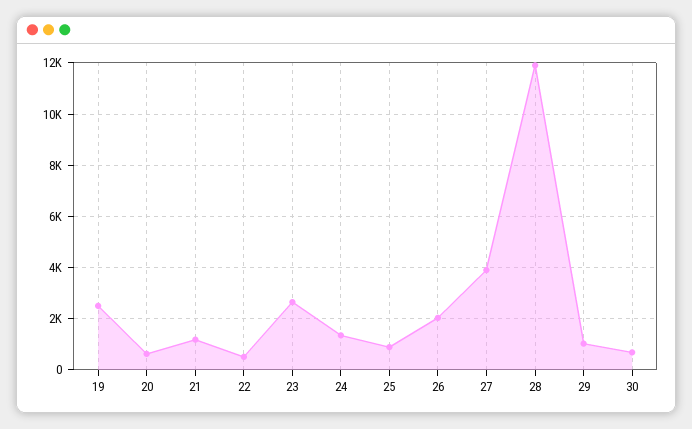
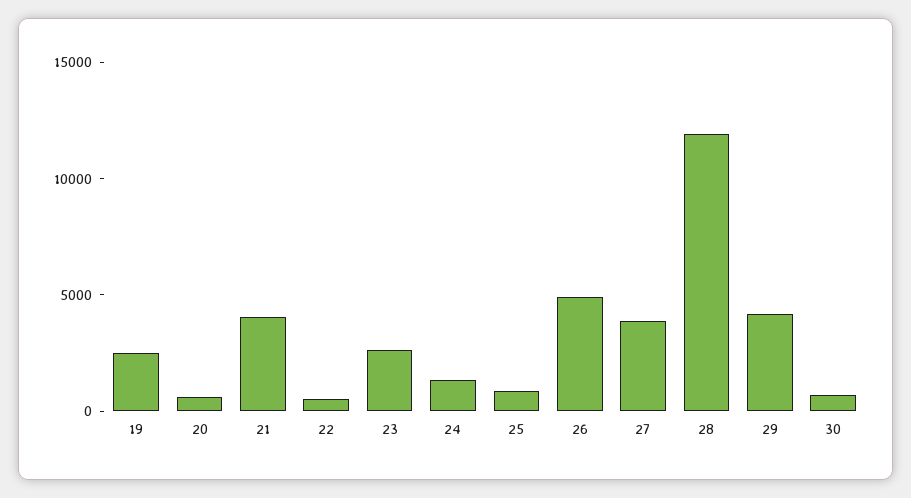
21: 1250 -> 4000
26: 2000 -> 5000
29: 1000 -> 4000

